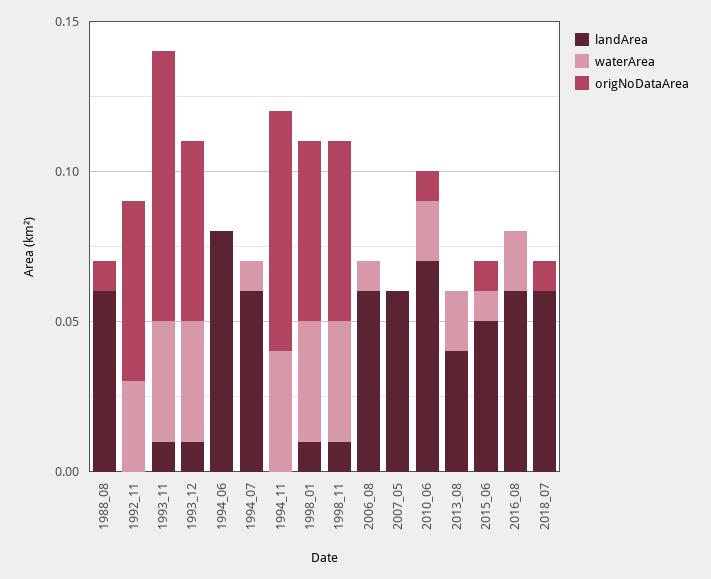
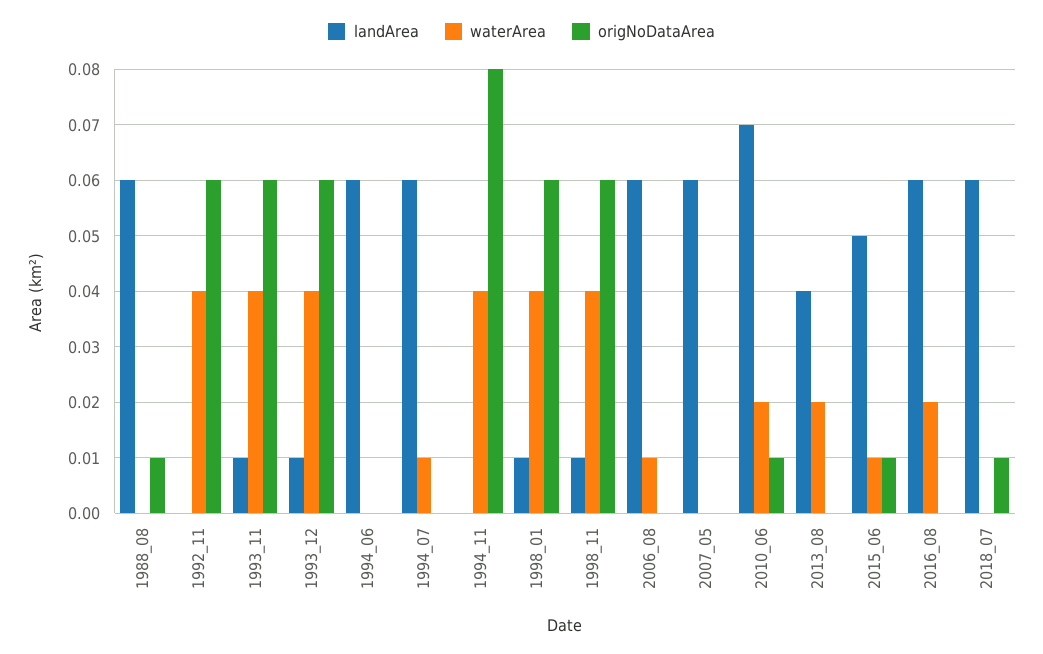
waterArea, 1992_11: 0.03 -> 0.04
origNoDataArea, 1993_11: 0.09 -> 0.06
landArea, 1994_06: 0.08 -> 0.06

